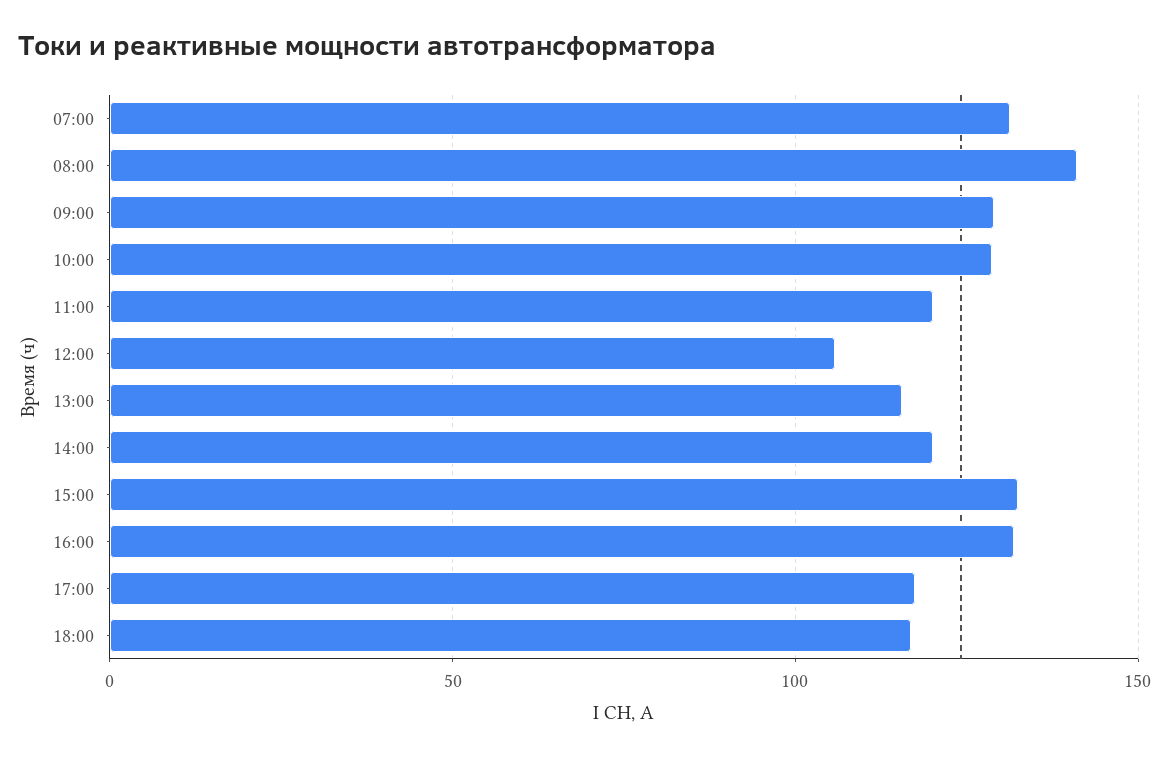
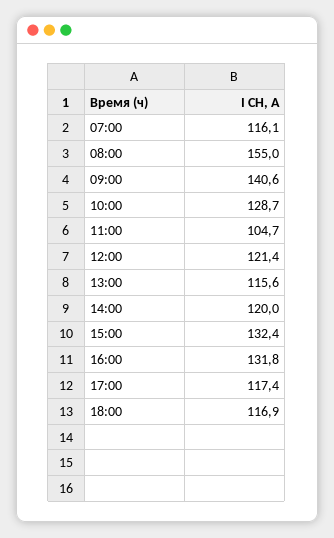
07:00: 130 -> 116.1
08:00: 140 -> 155
09:00: 130 -> 140.6
11:00: 120 -> 104.7
12:00: 105 -> 121.4

